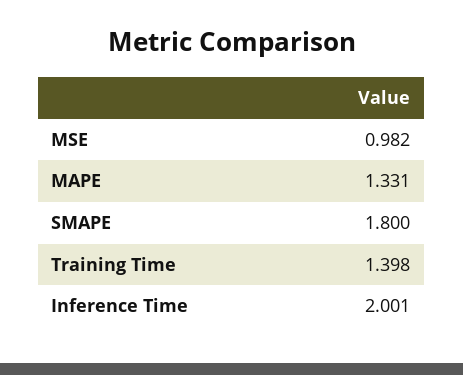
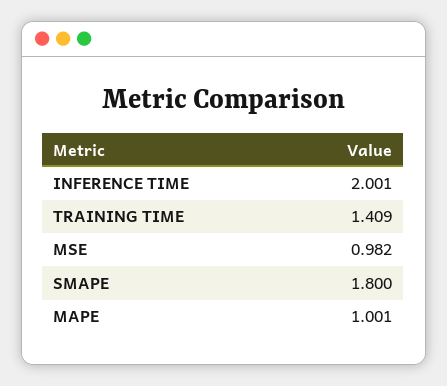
MAPE: 1.331 -> 1.001
Training Time: 1.398 -> 1.409

